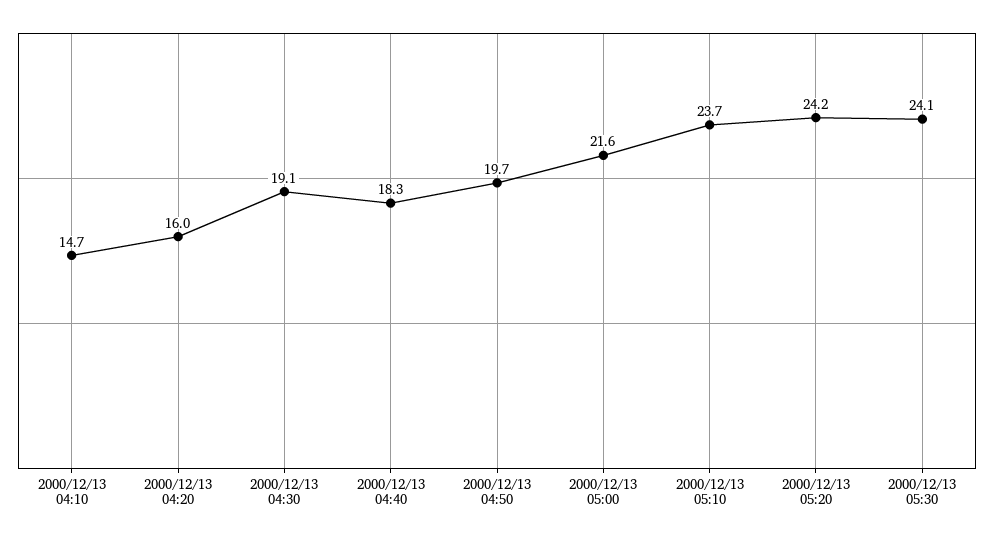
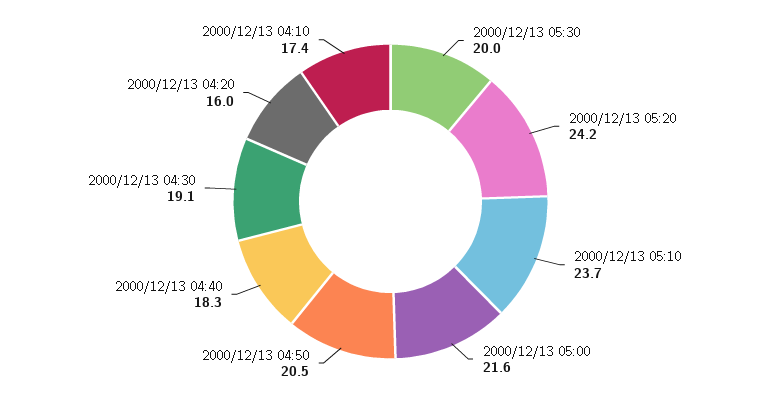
2000/12/13 04:10: 14.7 -> 17.4
2000/12/13 04:50: 19.7 -> 20.5
2000/12/13 05:30: 24.1 -> 20

